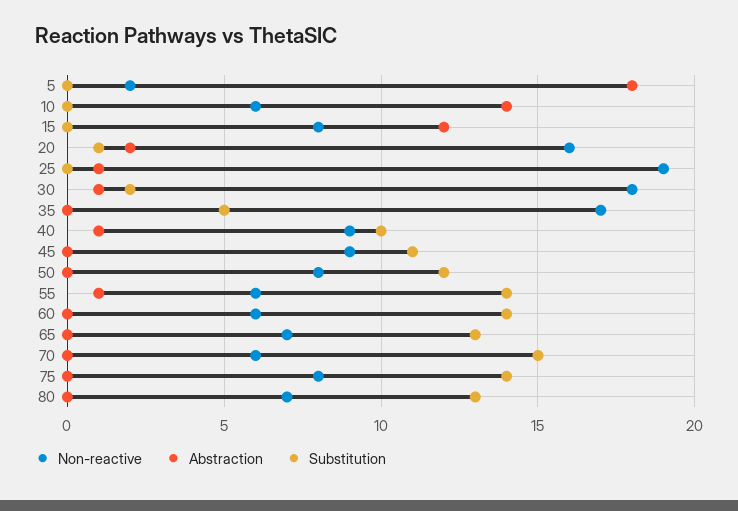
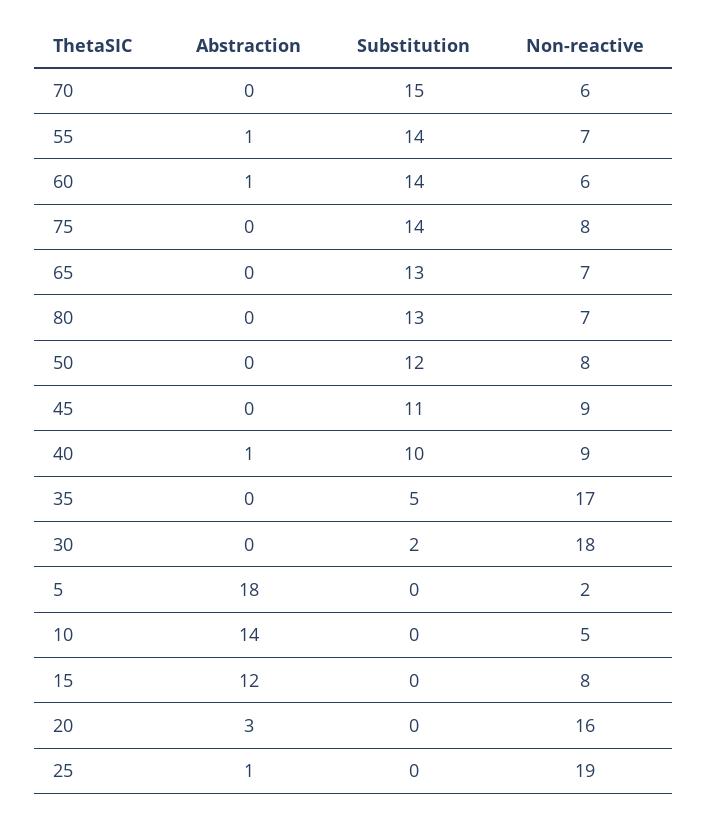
Non-reactive, 10: 6 -> 5
Abstraction, 20: 2 -> 3
Substitution, 20: 1 -> 0
Abstraction, 30: 1 -> 0
Non-reactive, 55: 6 -> 7
Abstraction, 60: 0 -> 1

